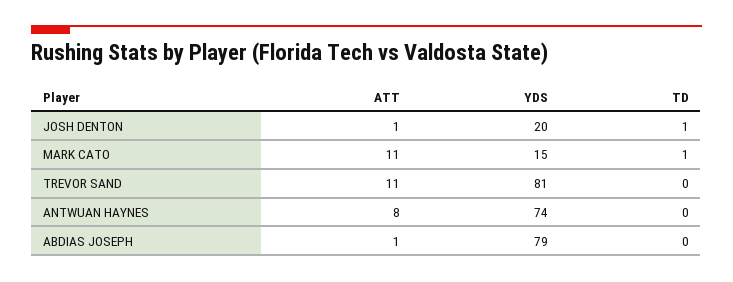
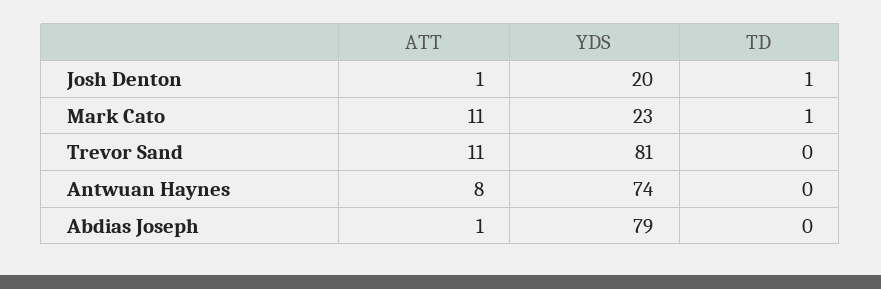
YDS, MARK CATO: 15 -> 23

